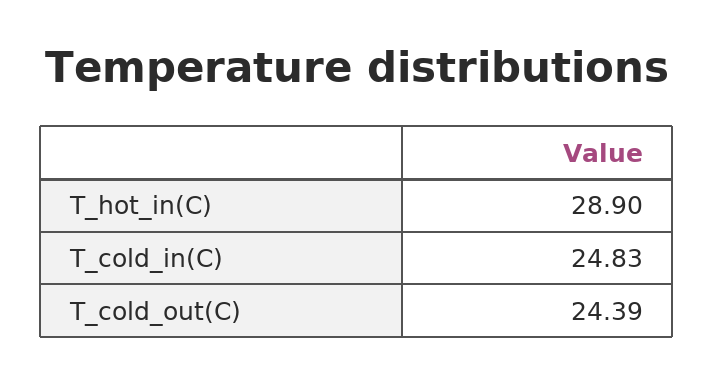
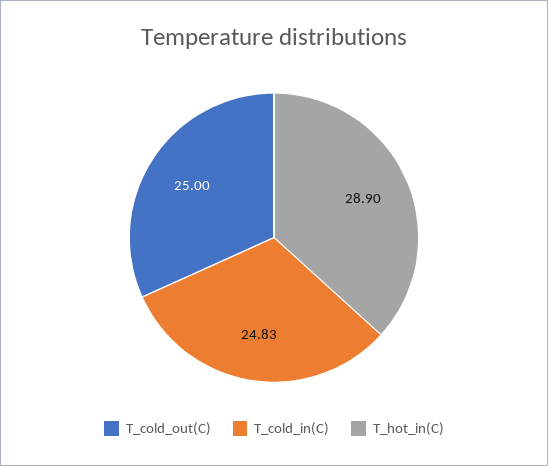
T_cold_out(C): 24.39 -> 25

